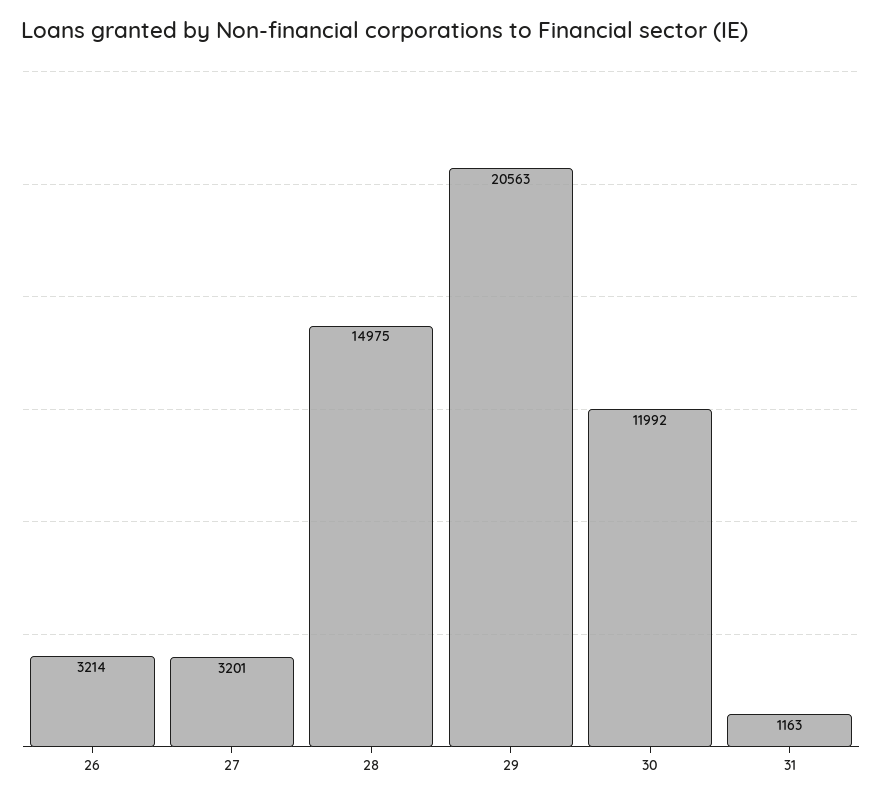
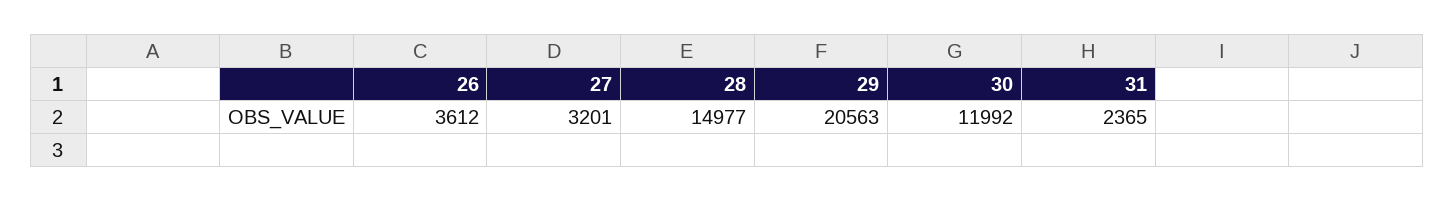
26: 3214 -> 3612
28: 14975 -> 14977
31: 1163 -> 2365

